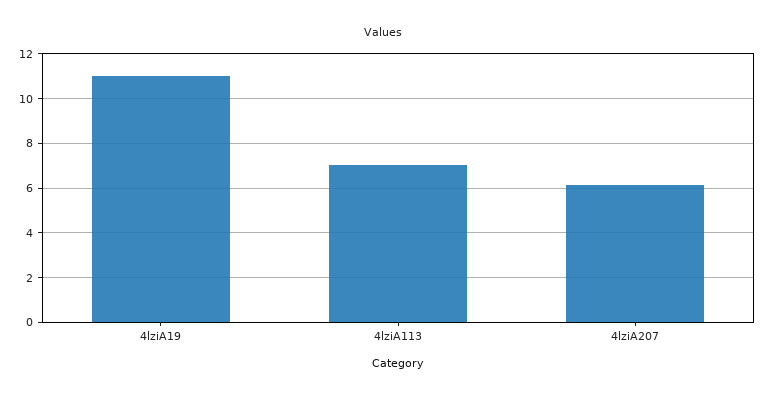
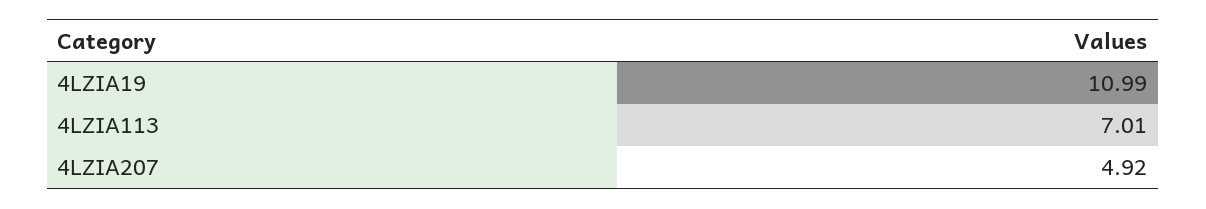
4lziA207: 6 -> 4.92

